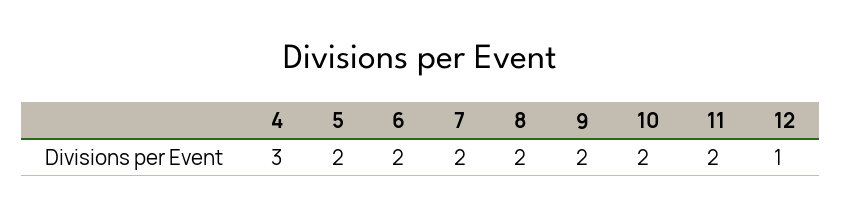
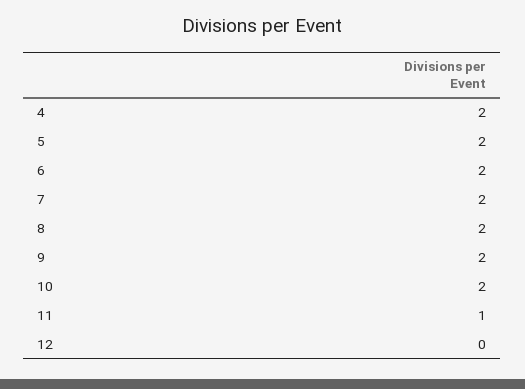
4: 3 -> 2
11: 2 -> 1
12: 1 -> 0

